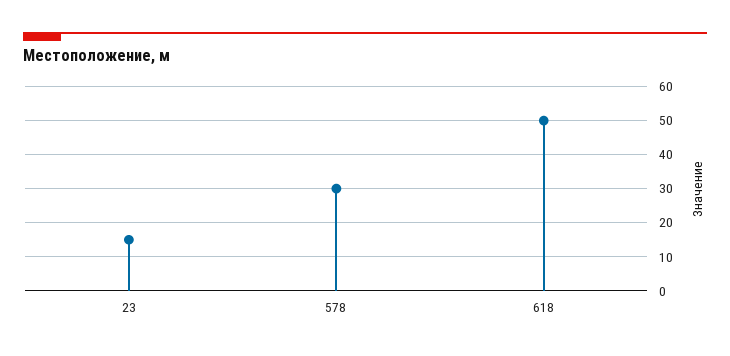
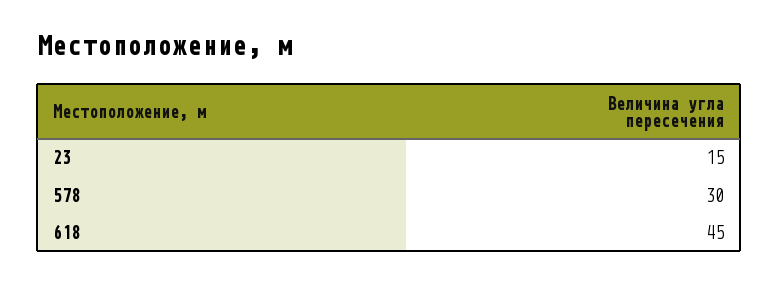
618: 50 -> 45

